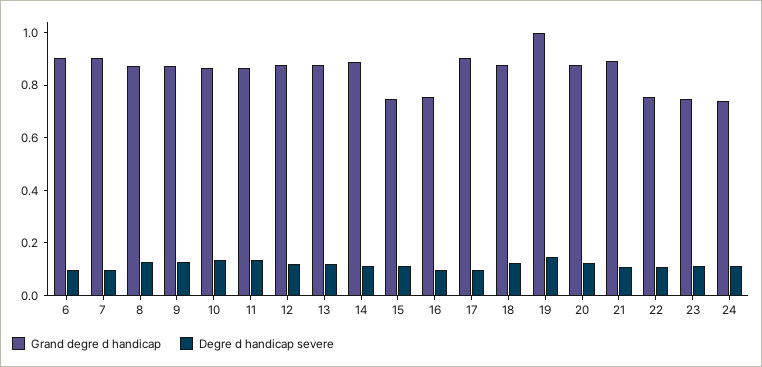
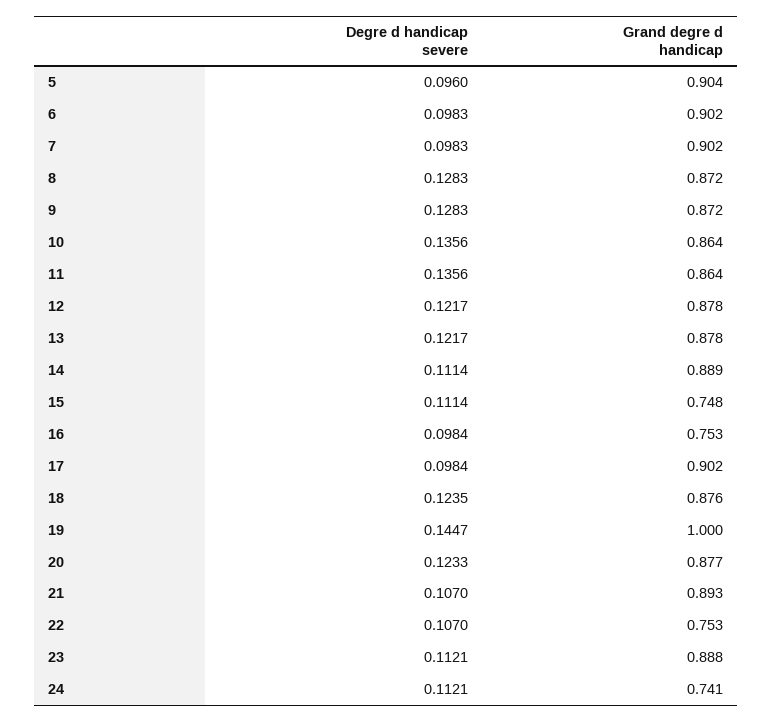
Grand degre d handicap, 23: 0.75 -> 0.888
Degre d handicap severe, 5: none -> 0.096
Grand degre d handicap, 5: none -> 0.904

